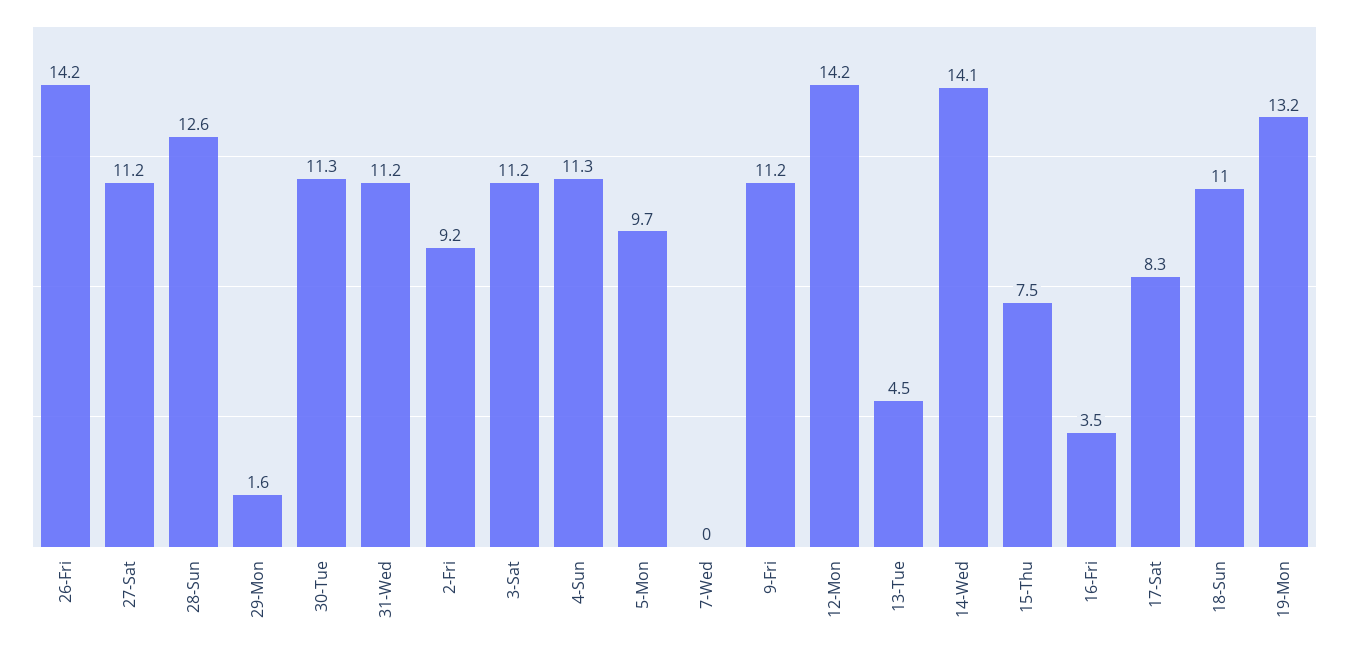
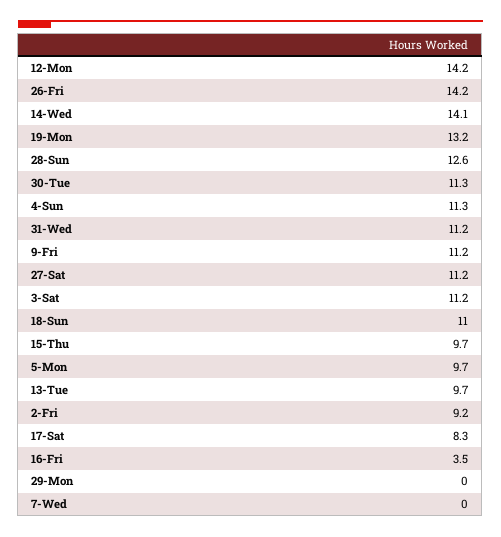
29-Mon: 1.6 -> 0
13-Tue: 4.5 -> 9.7
15-Thu: 7.5 -> 9.7

